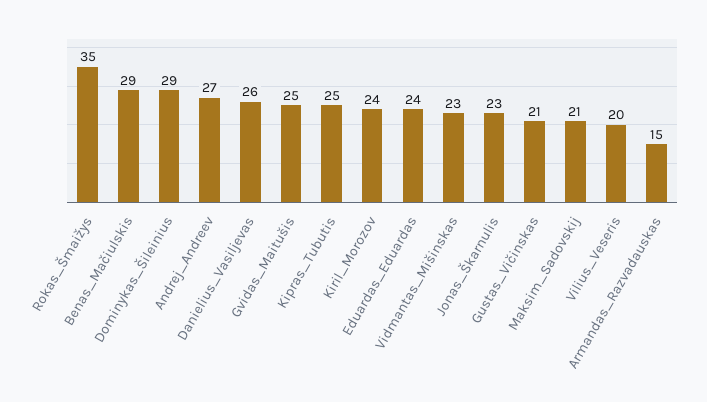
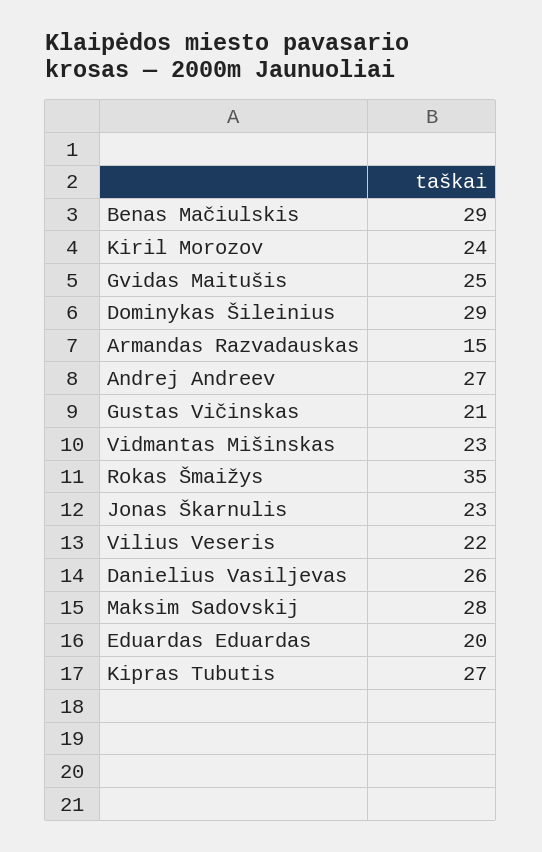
Kipras_Tubutis: 25 -> 27
Eduardas_Eduardas: 24 -> 20
Maksim_Sadovskij: 21 -> 28
Vilius_Veseris: 20 -> 22

